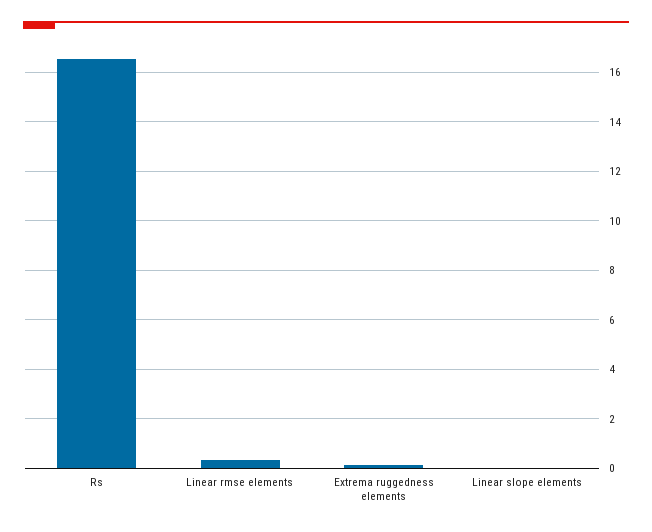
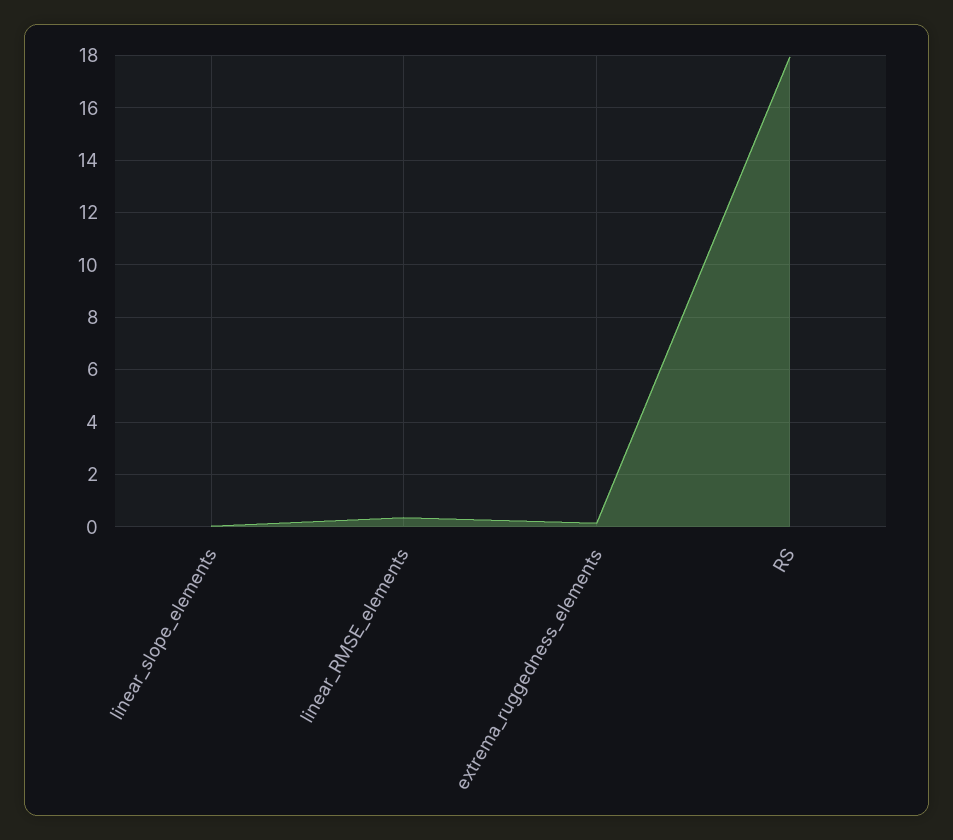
Rs: 16.5 -> 18

